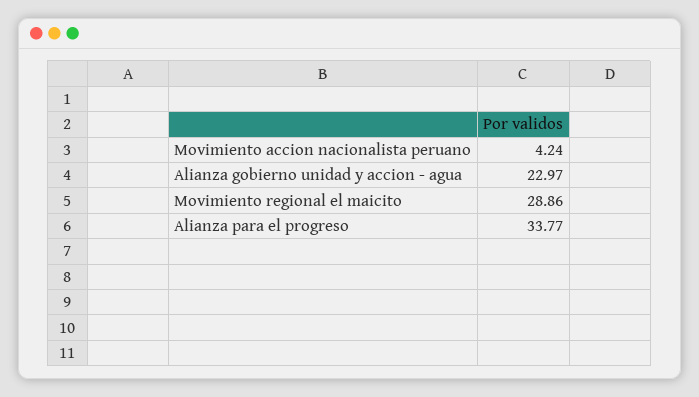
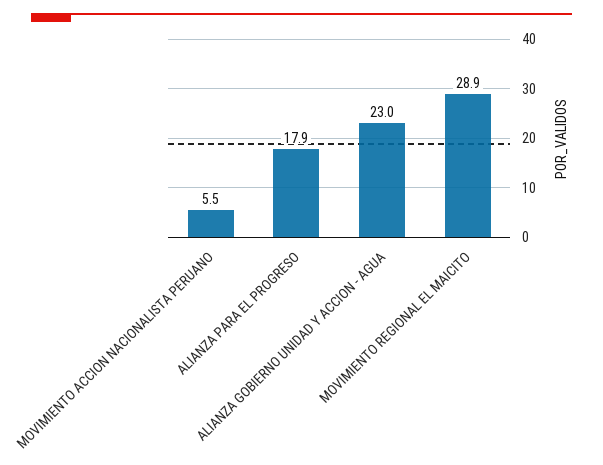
Movimiento accion nacionalista peruano: 4.24 -> 5.5
Alianza para el progreso: 33.77 -> 17.9

